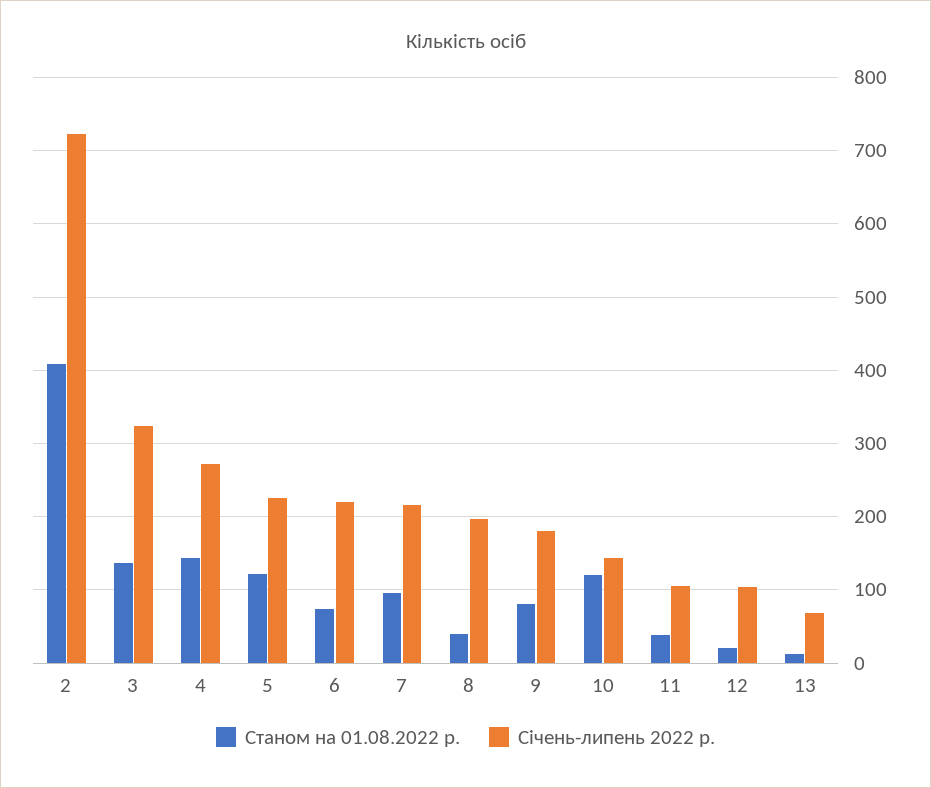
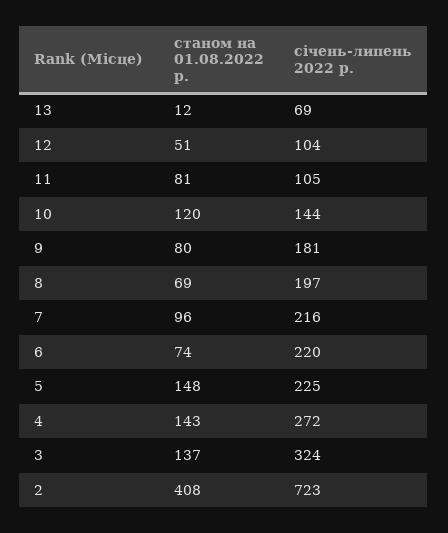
Станом на 01.08.2022 р., 5: 120 -> 148
Станом на 01.08.2022 р., 8: 40 -> 69
Станом на 01.08.2022 р., 11: 40 -> 81
Станом на 01.08.2022 р., 12: 20 -> 51

